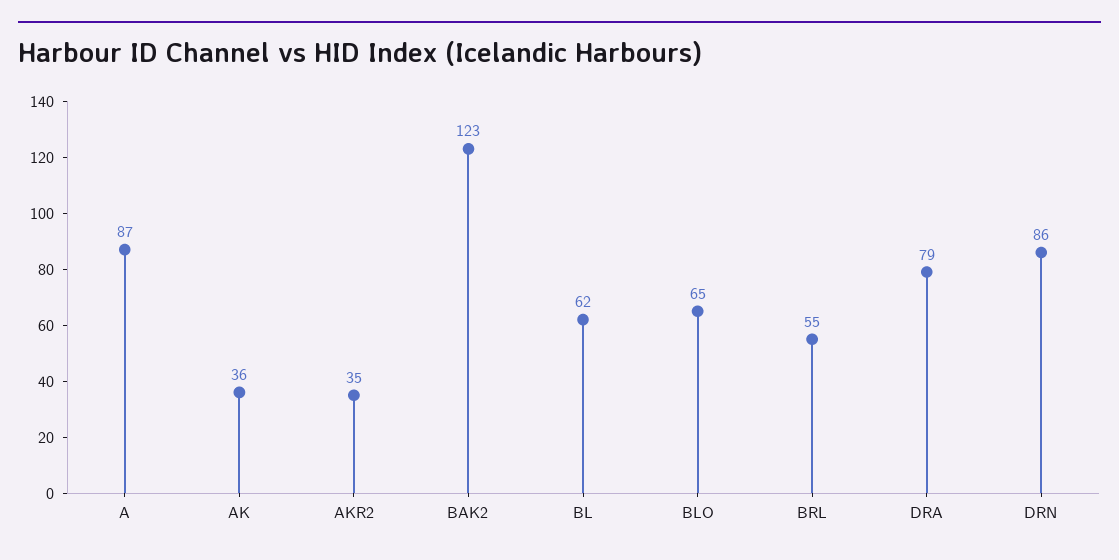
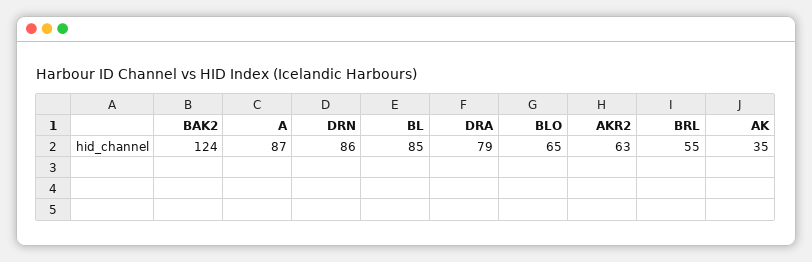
AK: 36 -> 35
AKR2: 35 -> 63
BAK2: 123 -> 124
BL: 62 -> 85

